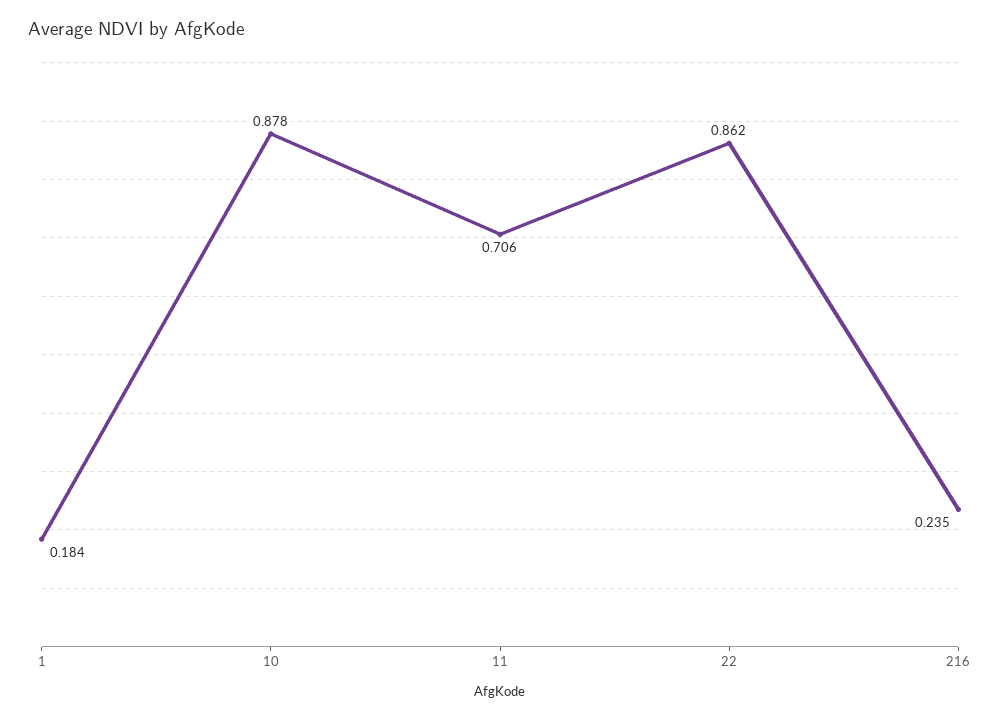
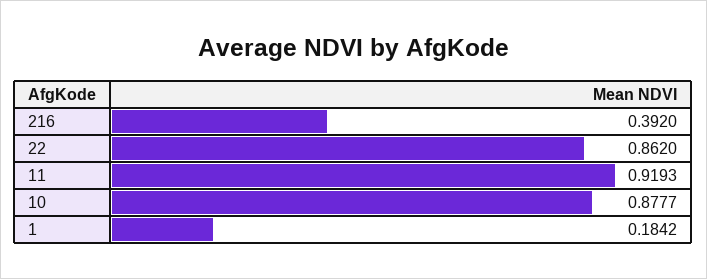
11: 0.706 -> 0.9193
216: 0.235 -> 0.392

